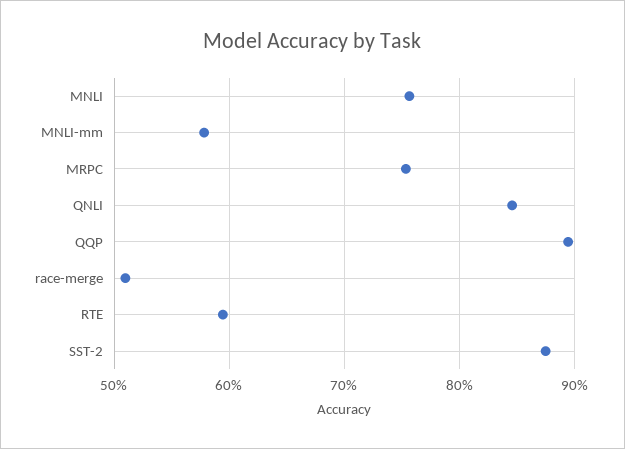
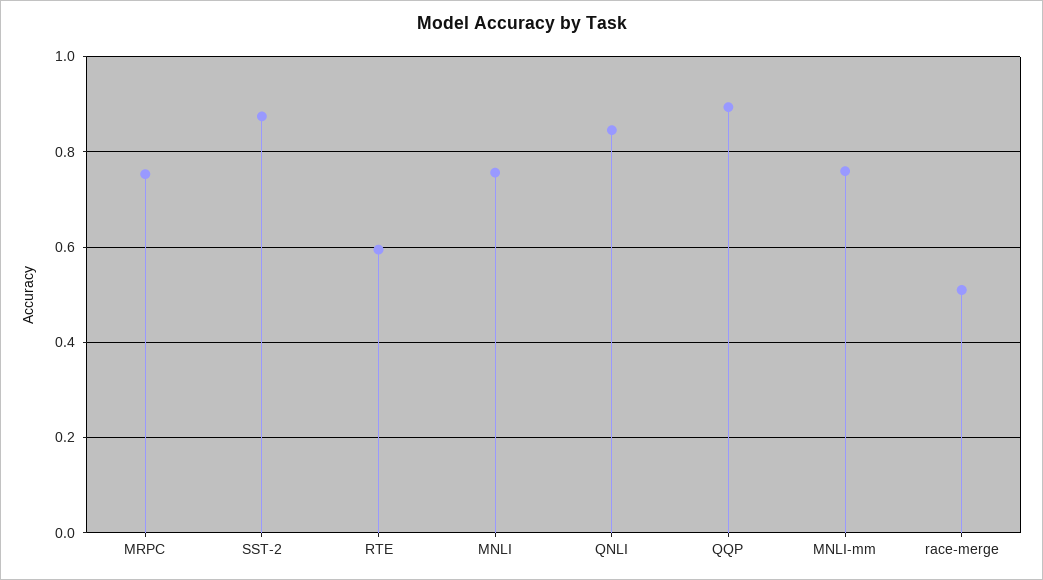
MNLI-mm: 0.58 -> 0.76

